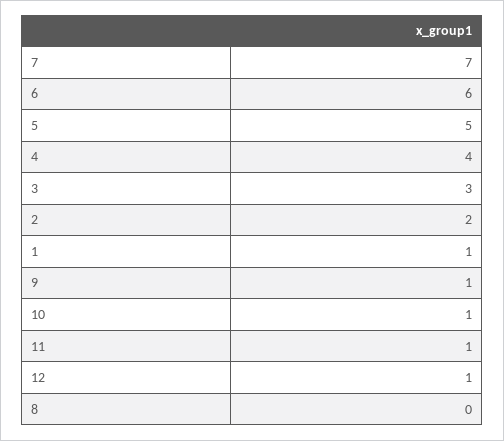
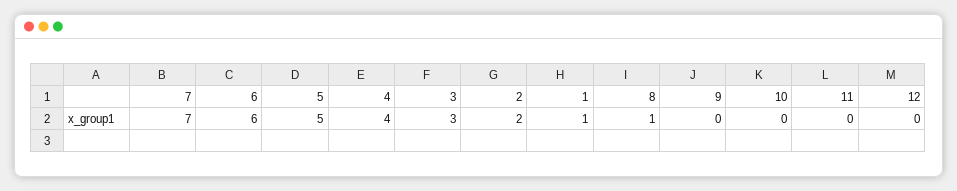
9: 1 -> 0
10: 1 -> 0
11: 1 -> 0
12: 1 -> 0
8: 0 -> 1

